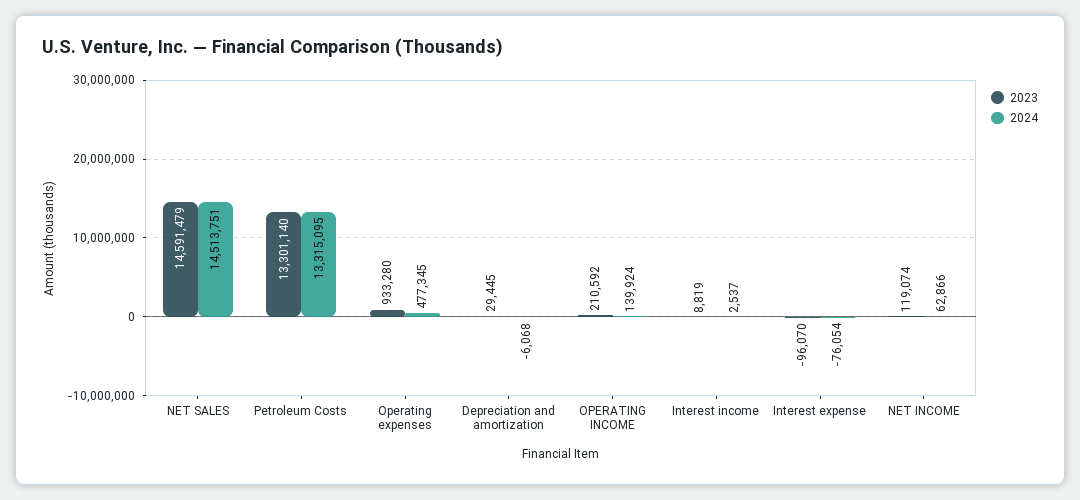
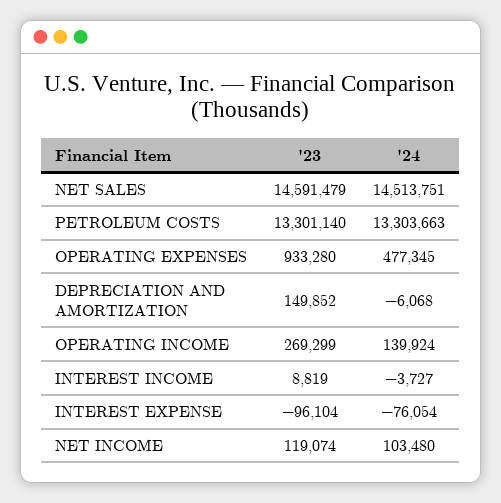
2024, Petroleum Costs: 13315095 -> 13303663
2023, Depreciation and amortization: 29445 -> 149852
2023, OPERATING INCOME: 210592 -> 269299
2024, Interest income: 2537 -> -3727
2023, Interest expense: -96070 -> -96104
2024, NET INCOME: 62866 -> 103480

